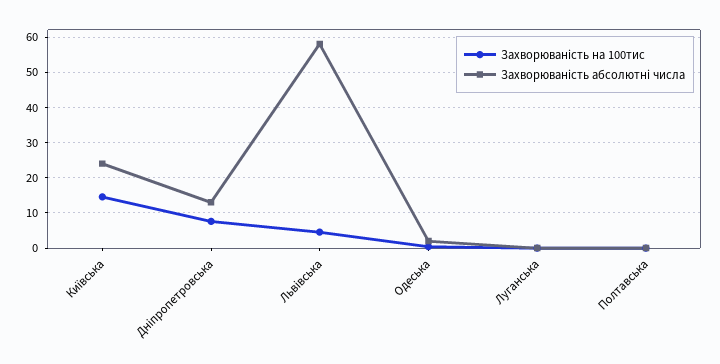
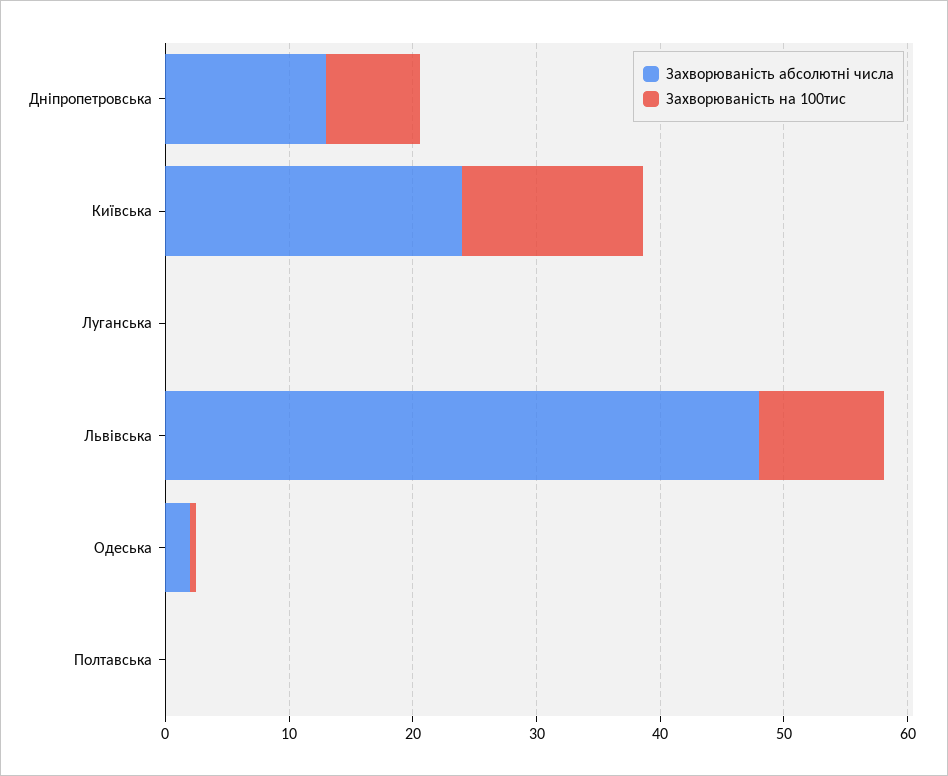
Захворюваність на 100тис, Львівська: 4 -> 10
Захворюваність абсолютні числа, Львівська: 58 -> 48

